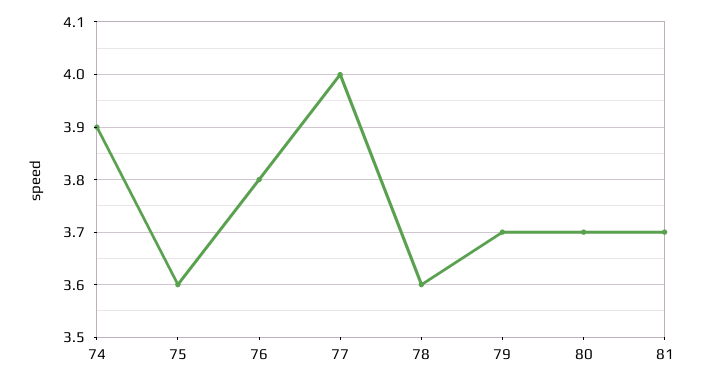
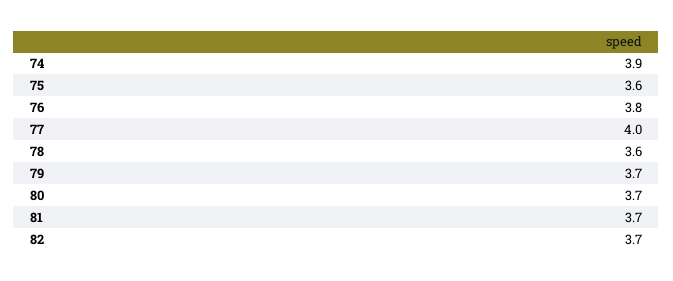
82: none -> 3.7

